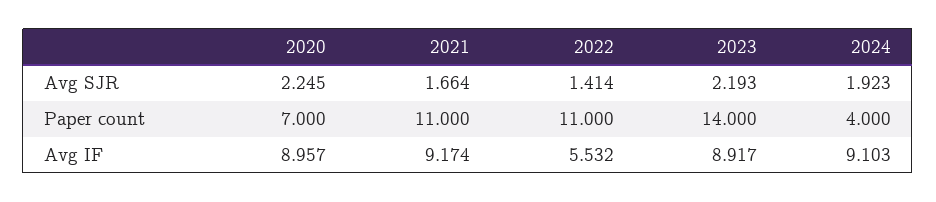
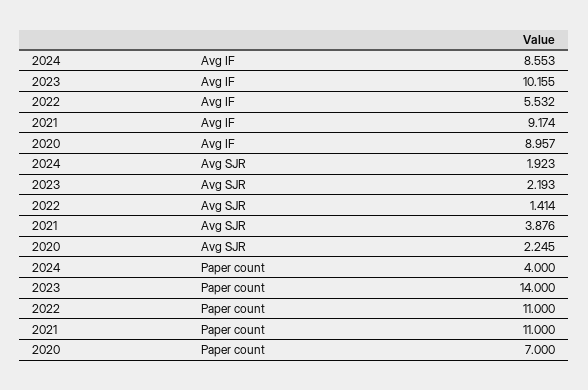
2021, Avg SJR: 1.664 -> 3.876
2023, Avg IF: 8.917 -> 10.155
2024, Avg IF: 9.103 -> 8.553

